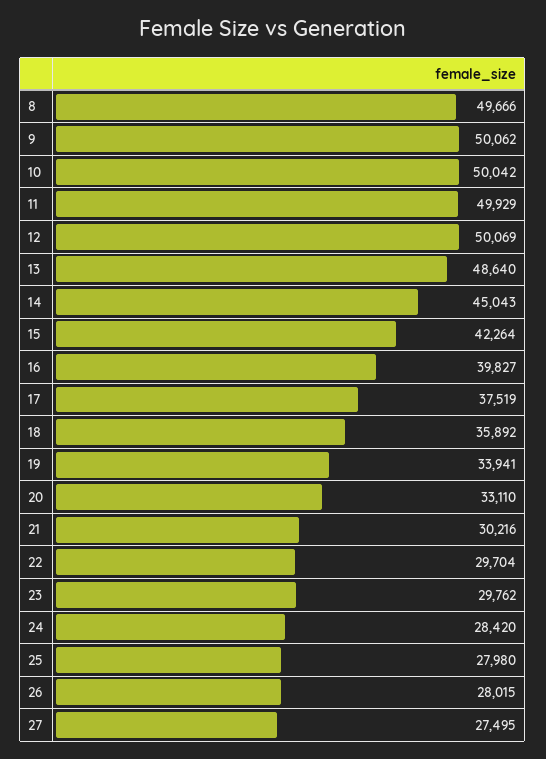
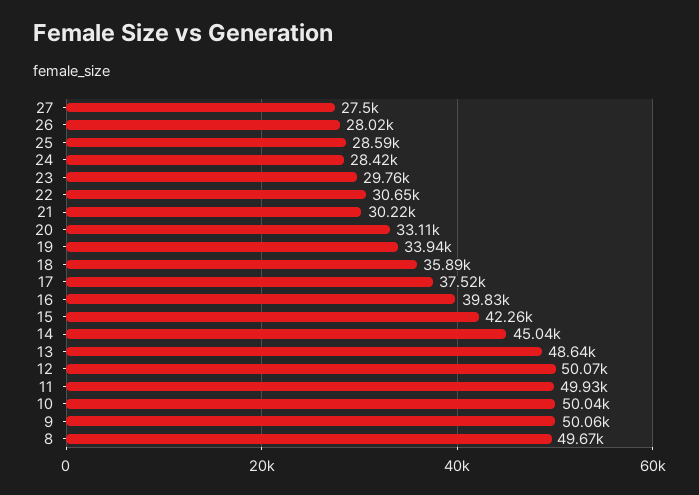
22: 29704 -> 30650
25: 27980 -> 28590

